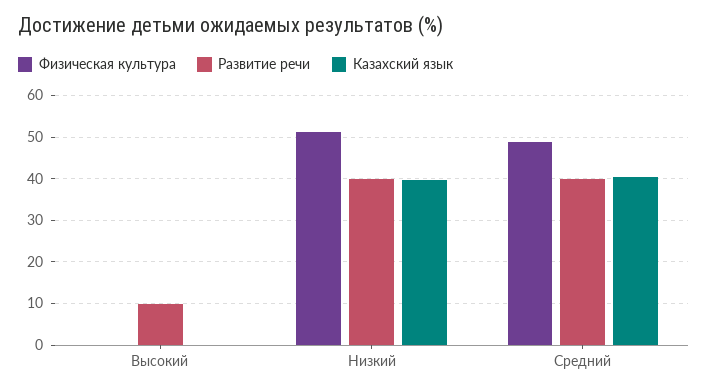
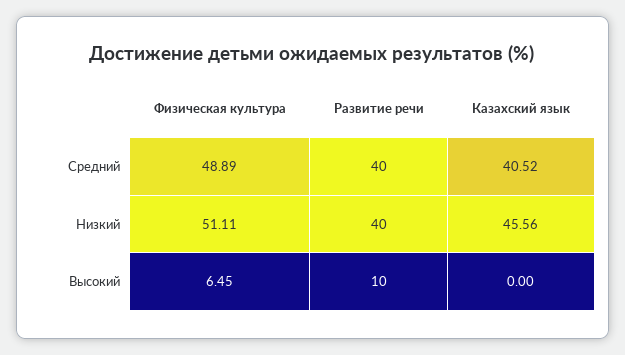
Физическая культура, Высокий: 0 -> 6.45
Казахский язык, Низкий: 40 -> 45.56

